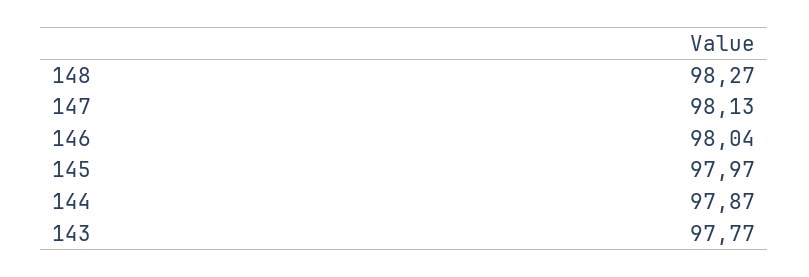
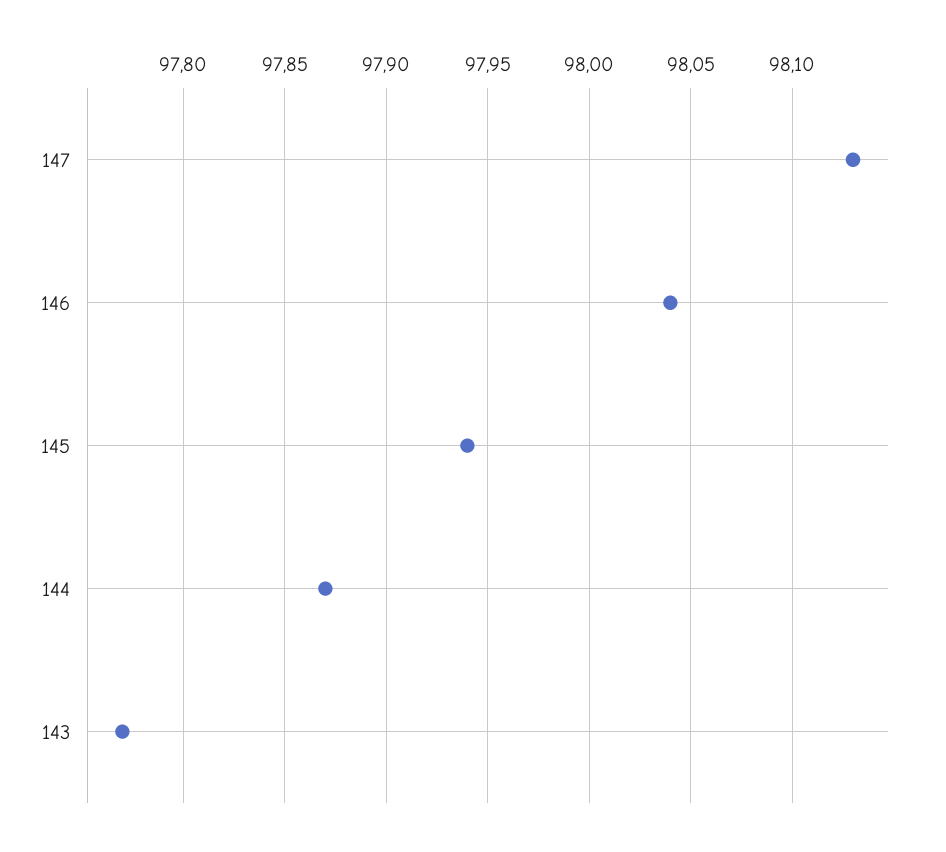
148: 98.27 -> none
145: 97.97 -> 97.94

